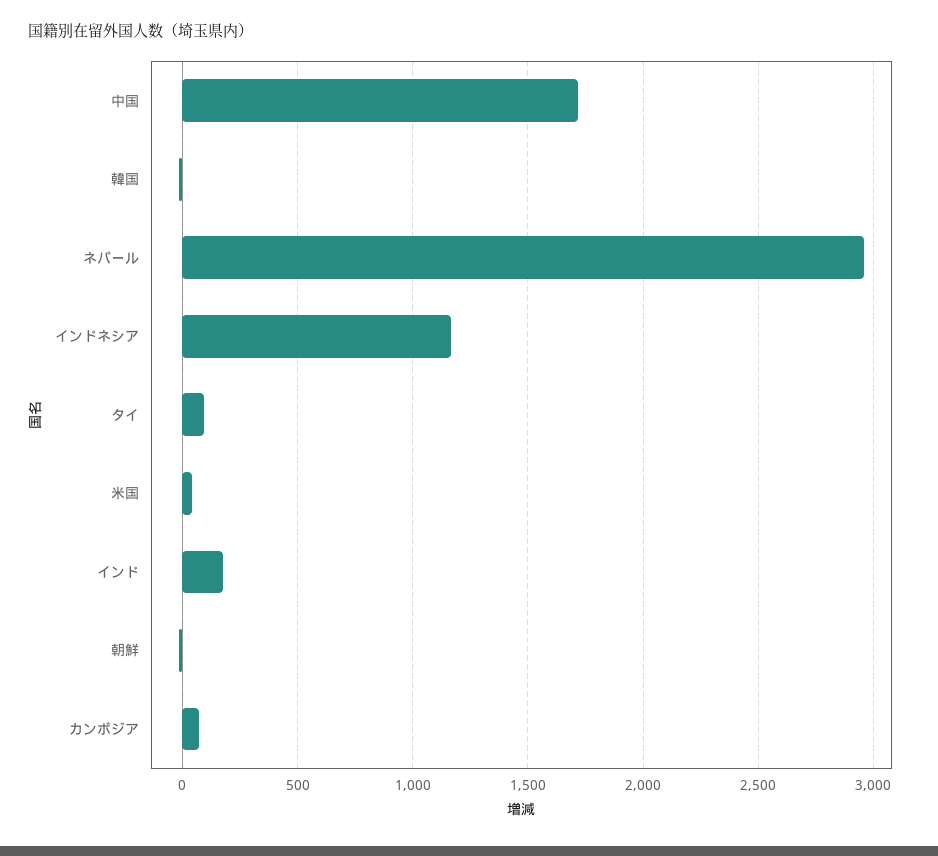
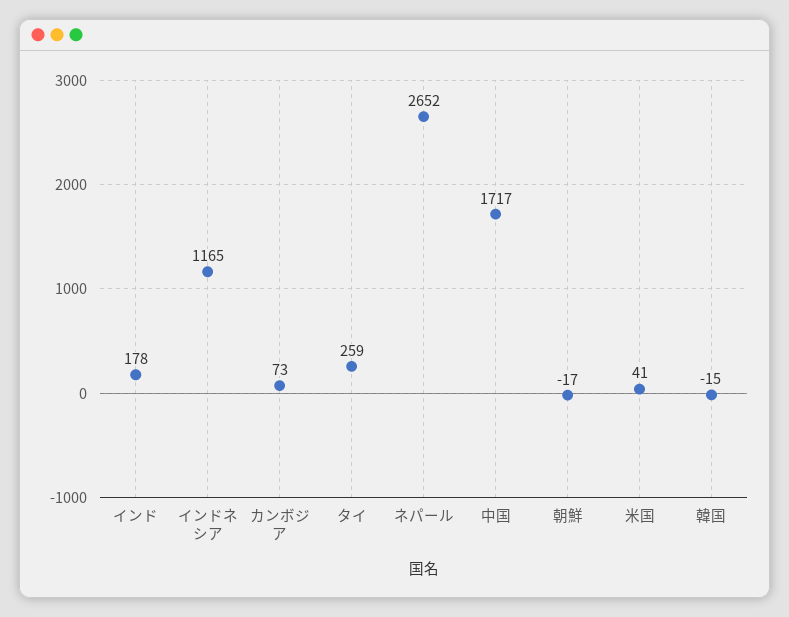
ネパール: 2950 -> 2652
タイ: 100 -> 259

